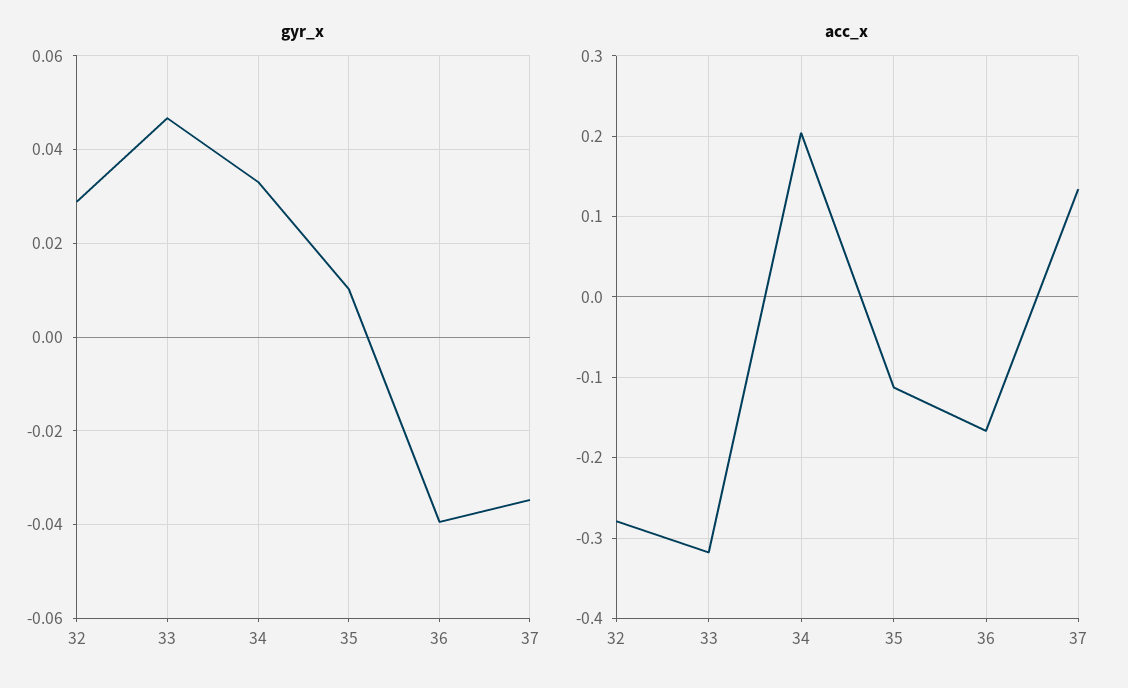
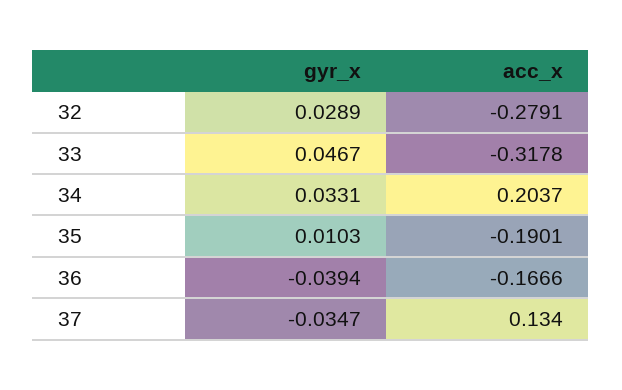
acc_x, 35: -0.11 -> -0.1901

